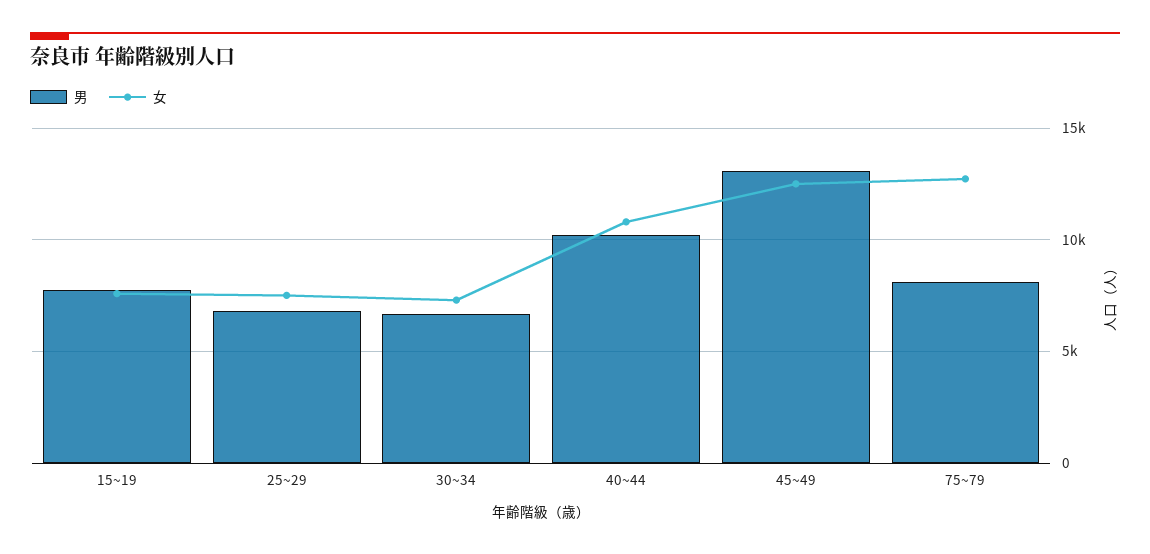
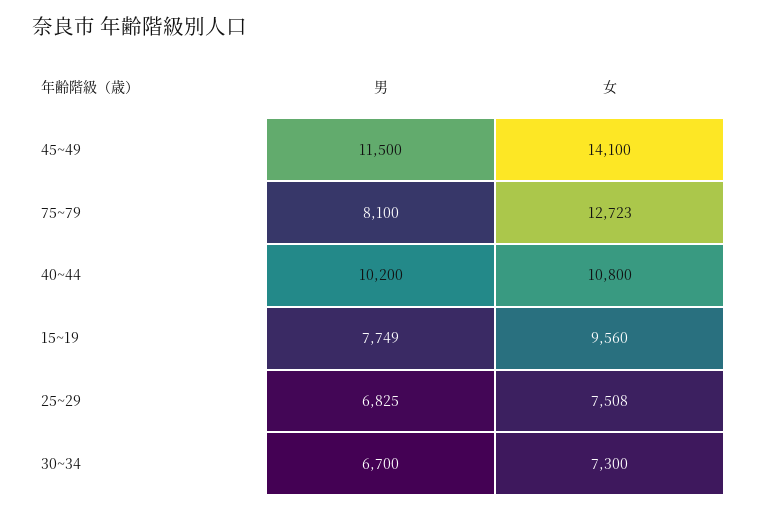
女, 15~19: 7500 -> 9560
男, 45~49: 13000 -> 11500
女, 45~49: 12500 -> 14100

